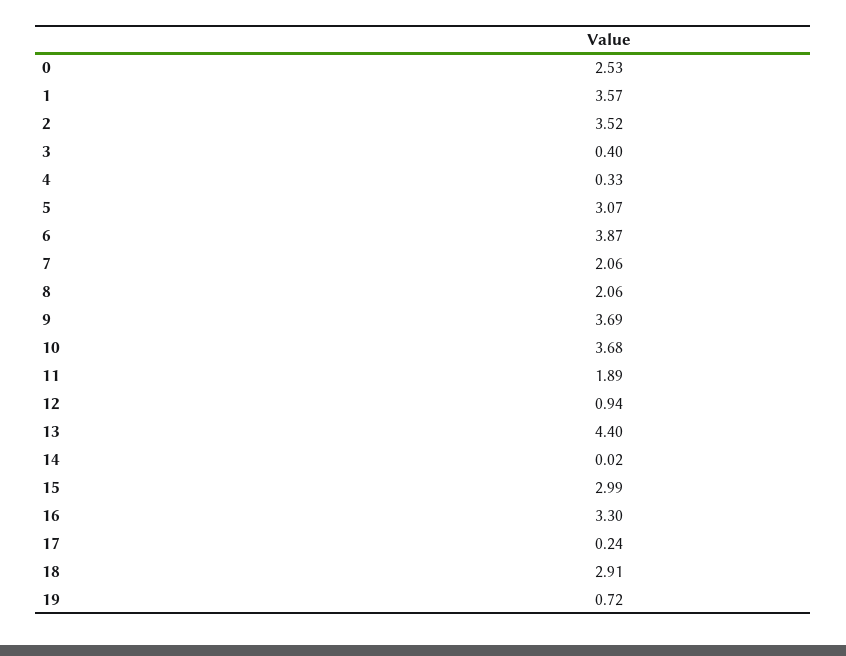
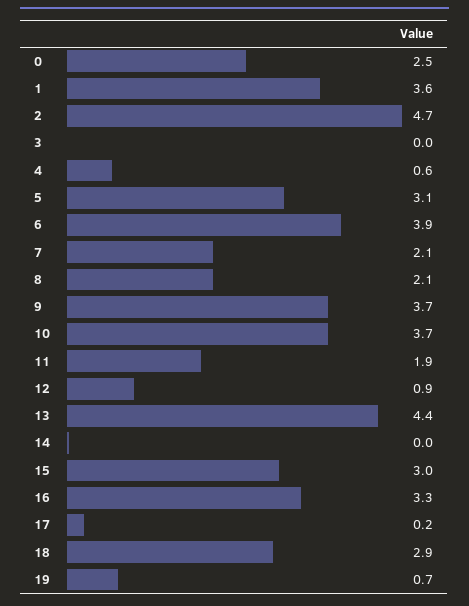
2: 3.52 -> 4.7
3: 0.4 -> 0
4: 0.33 -> 0.6

